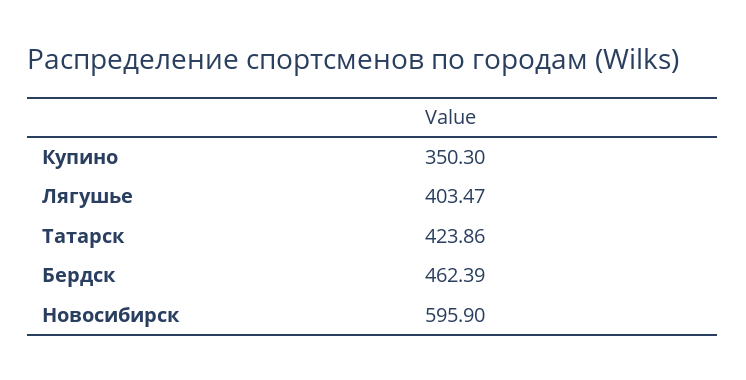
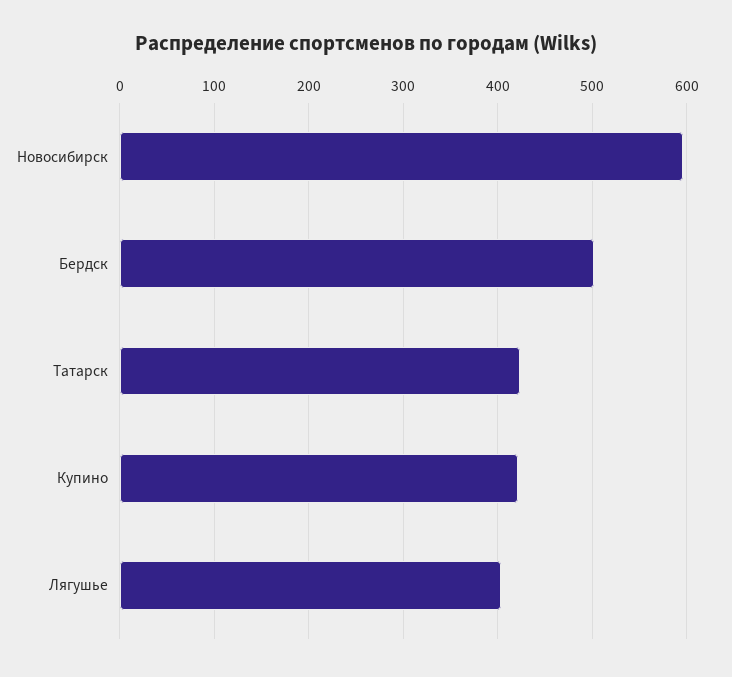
Купино: 350.3 -> 420
Бердск: 462.39 -> 500

